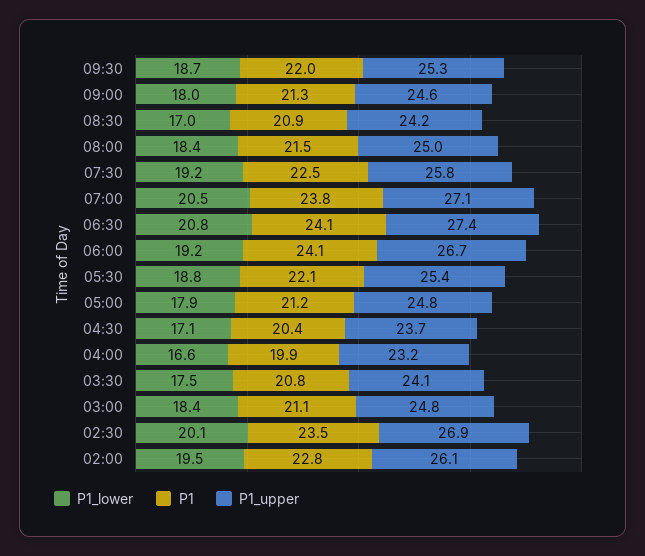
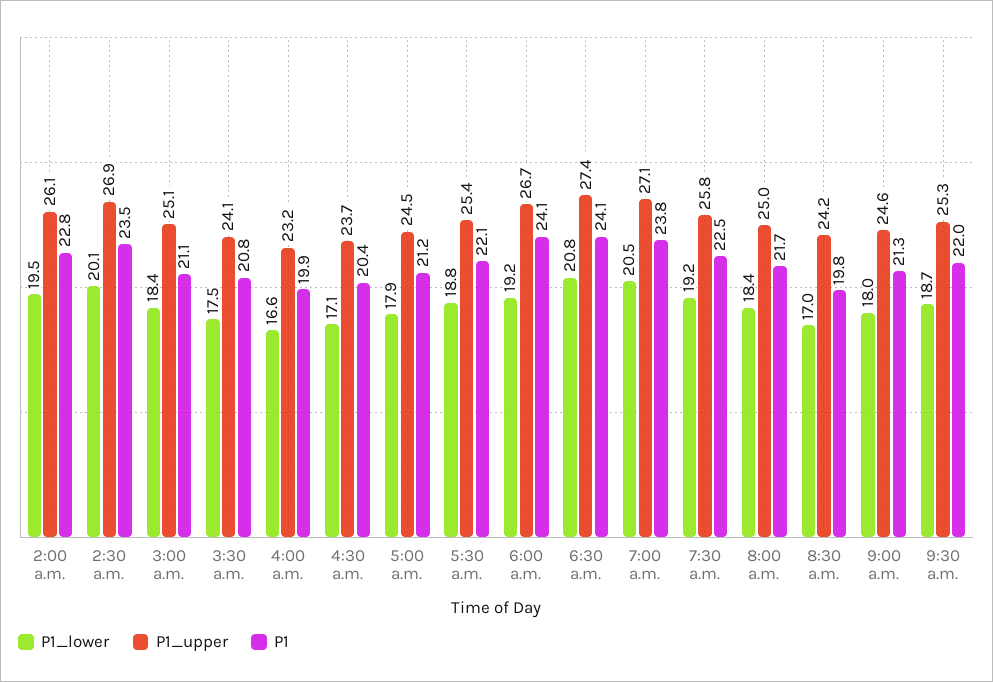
P1, 08:30: 20.9 -> 19.8
P1, 08:00: 21.5 -> 21.7
P1_upper, 05:00: 24.8 -> 24.5
P1_upper, 03:00: 24.8 -> 25.1

